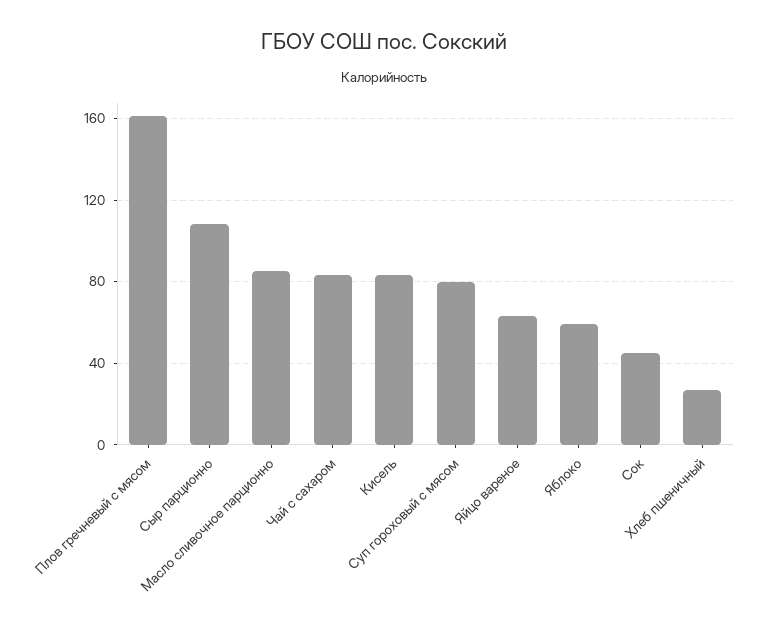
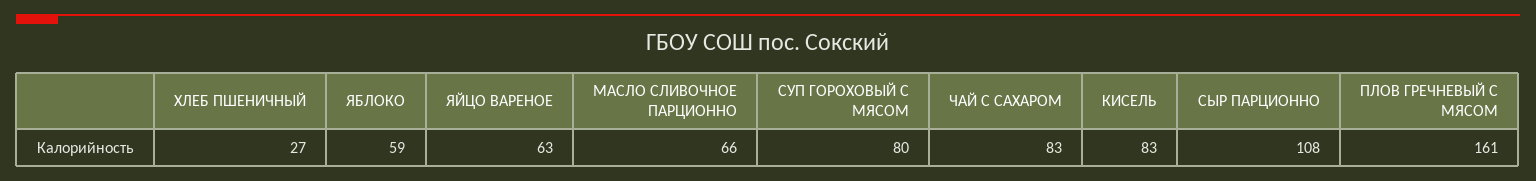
Масло сливочное парционно: 85 -> 66
Сок: 45 -> none

